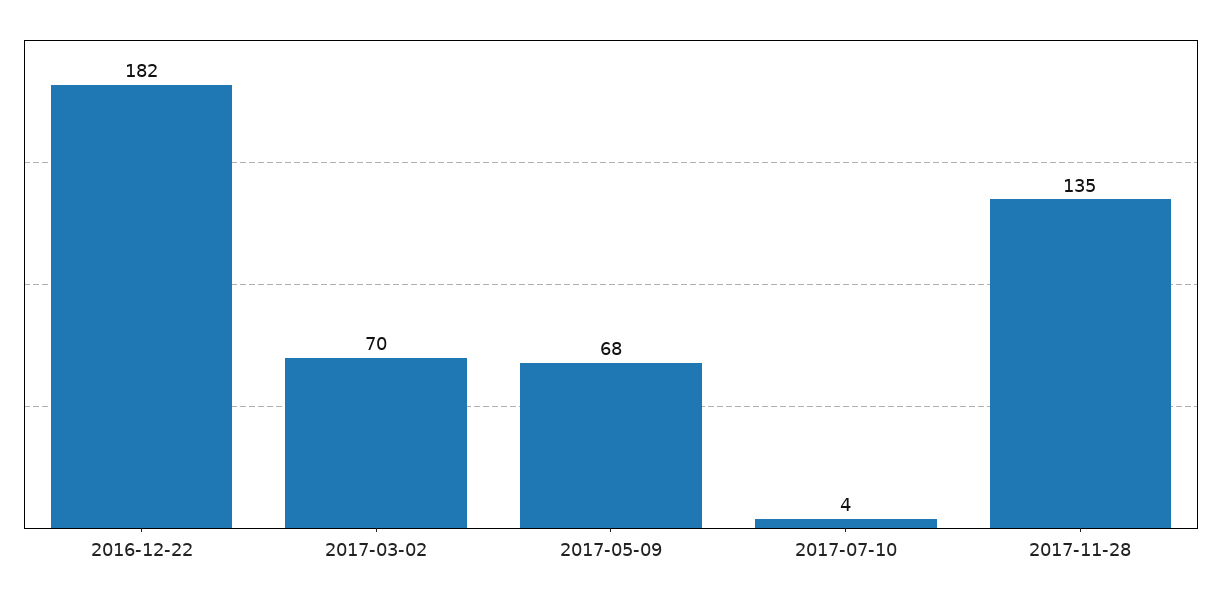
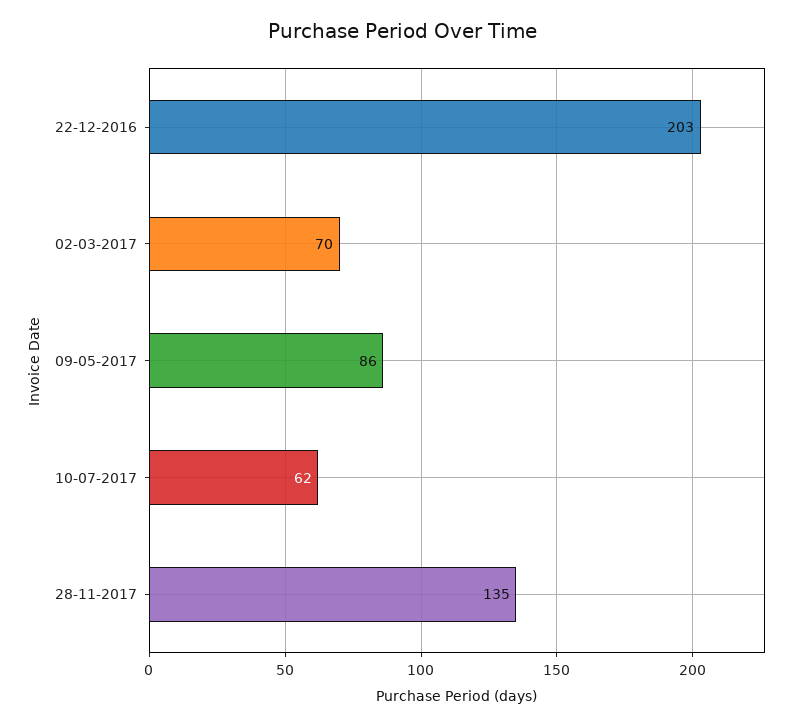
2016-12-22: 182 -> 203
2017-05-09: 68 -> 86
2017-07-10: 4 -> 62

